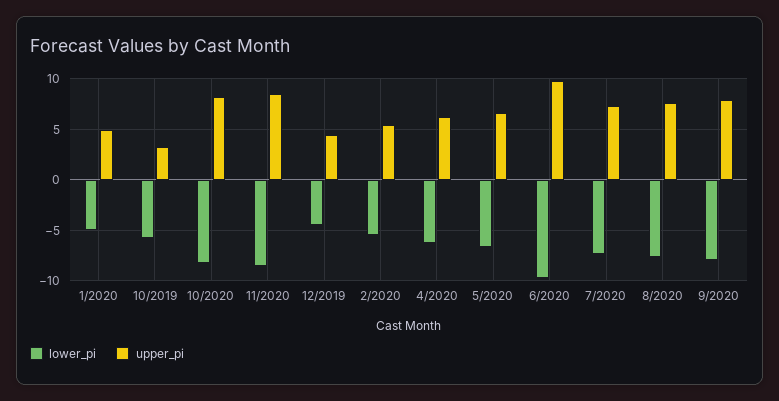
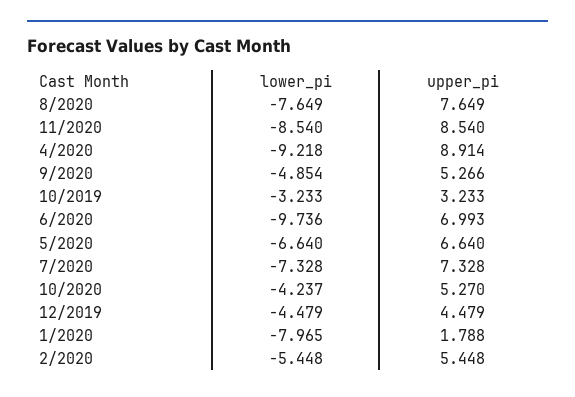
lower_pi, 1/2020: -5 -> -7.965
upper_pi, 1/2020: 5 -> 1.788
lower_pi, 10/2019: -6 -> -3.233
lower_pi, 10/2020: -8 -> -4.237
upper_pi, 10/2020: 8 -> 5.27
lower_pi, 4/2020: -6 -> -9.218
upper_pi, 4/2020: 6 -> 8.914
upper_pi, 6/2020: 10 -> 6.993
lower_pi, 9/2020: -8 -> -4.854
upper_pi, 9/2020: 8 -> 5.266

